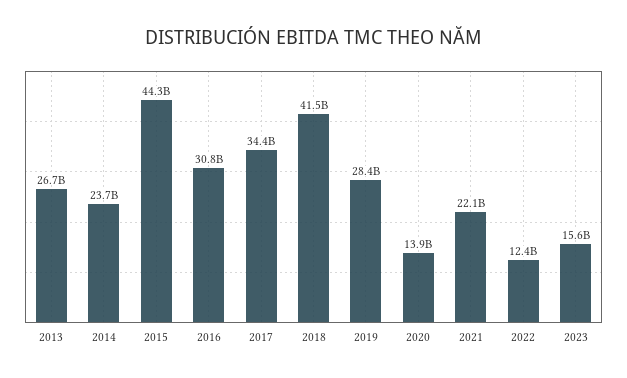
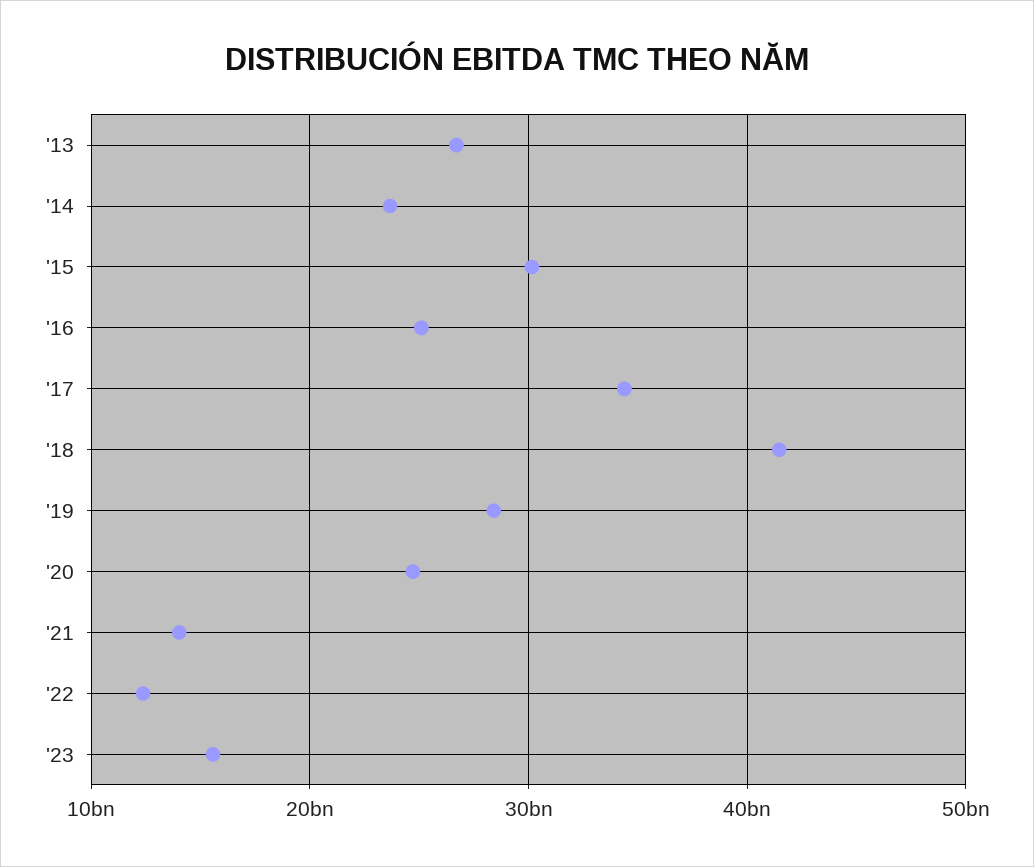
2015: 44300000000 -> 30000000000
2016: 30800000000 -> 25000000000
2020: 13900000000 -> 25000000000
2021: 22100000000 -> 14000000000

